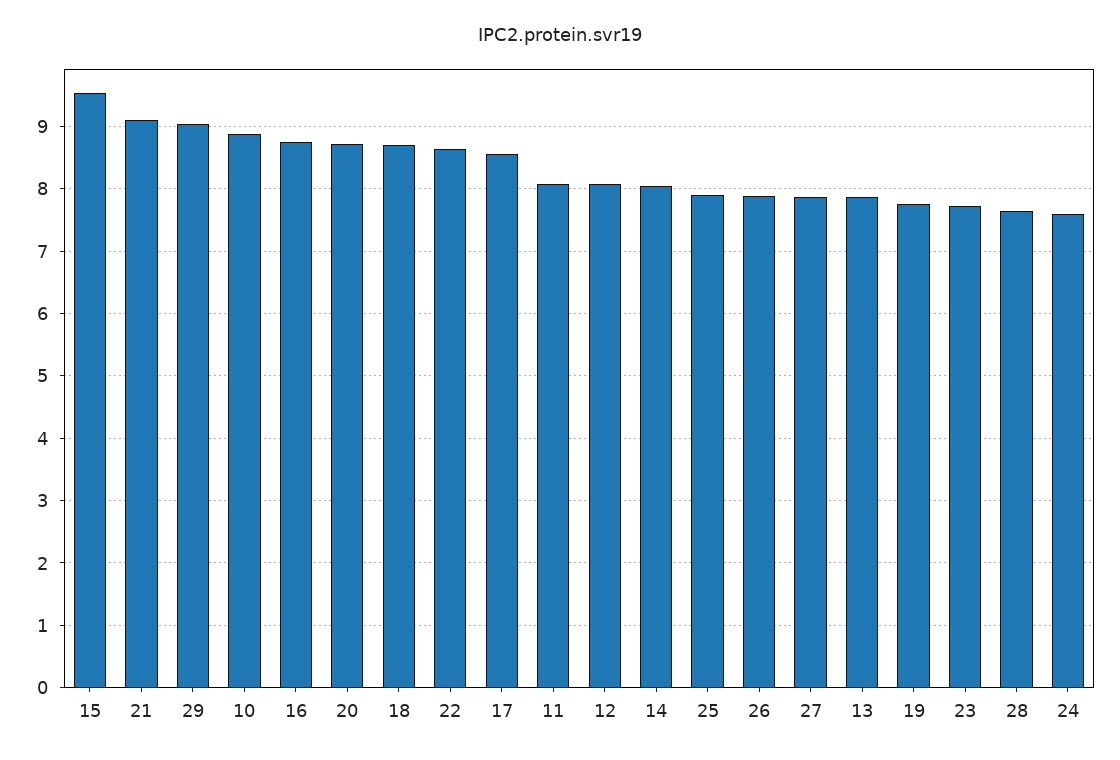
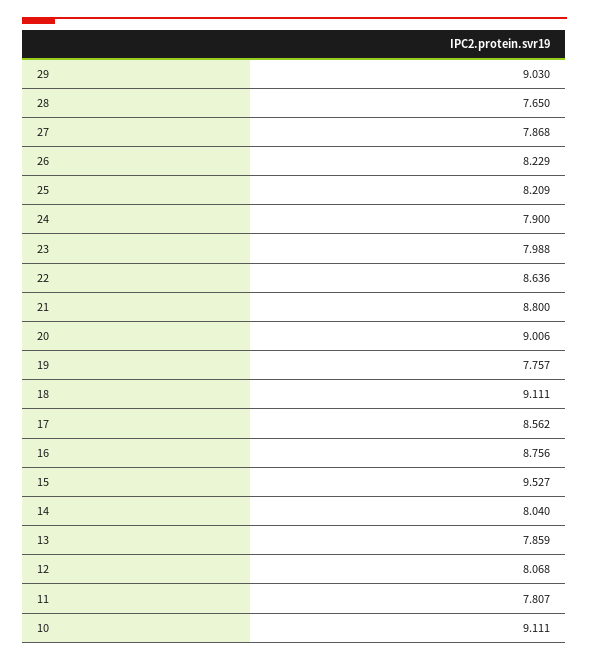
21: 9.1 -> 8.8
10: 8.9 -> 9.111
20: 8.7 -> 9.006
18: 8.7 -> 9.111
11: 8.1 -> 7.807
25: 7.9 -> 8.209
26: 7.9 -> 8.229
23: 7.7 -> 7.988
24: 7.6 -> 7.9

